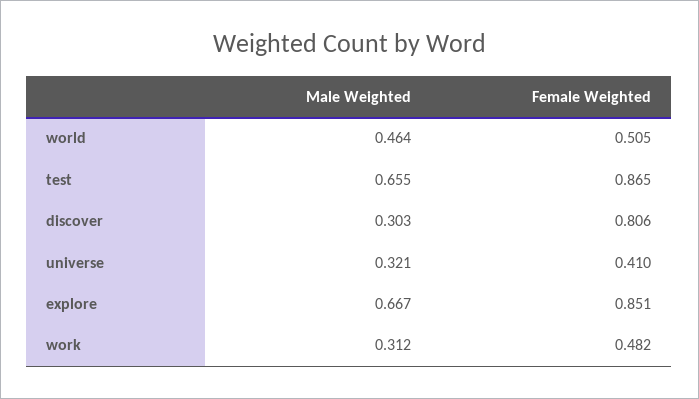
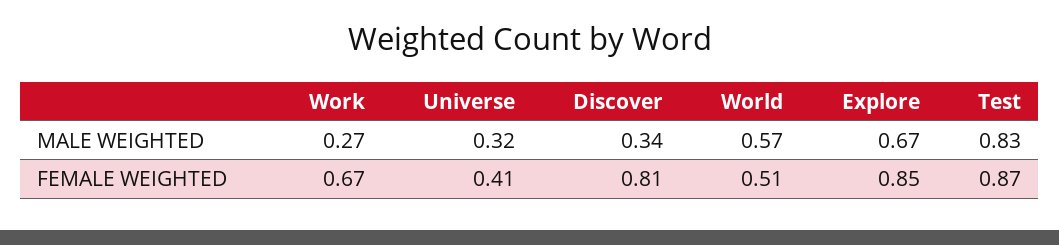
Male Weighted, world: 0.464 -> 0.57
Male Weighted, test: 0.655 -> 0.83
Male Weighted, discover: 0.303 -> 0.34
Male Weighted, work: 0.312 -> 0.27
Female Weighted, work: 0.482 -> 0.67

